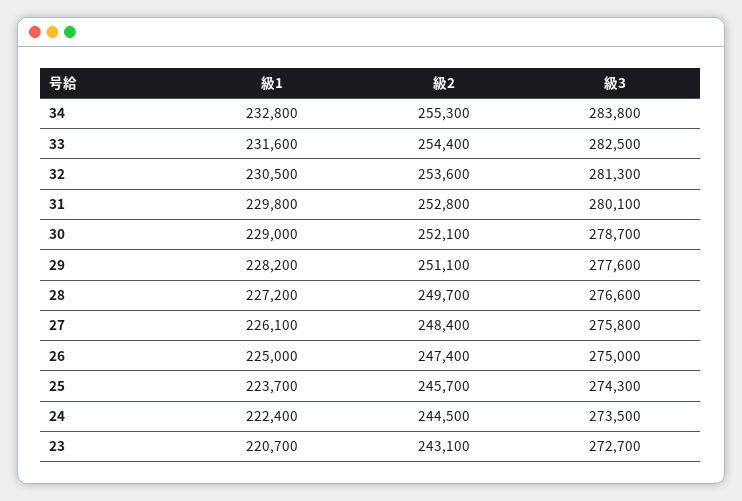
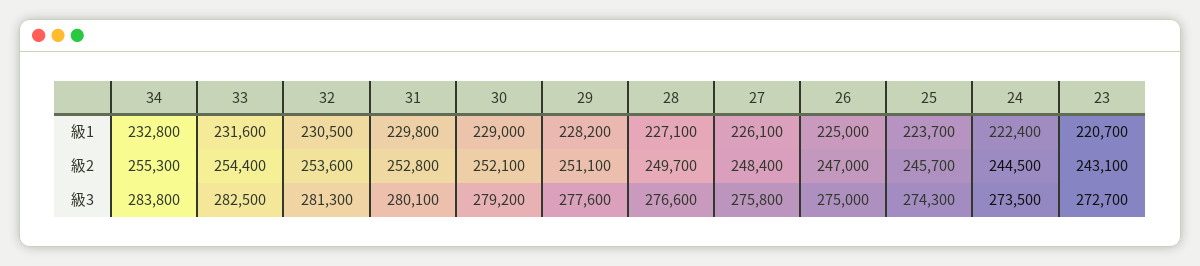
級3, 30: 278700 -> 279200
級1, 28: 227200 -> 227100
級2, 26: 247400 -> 247000

